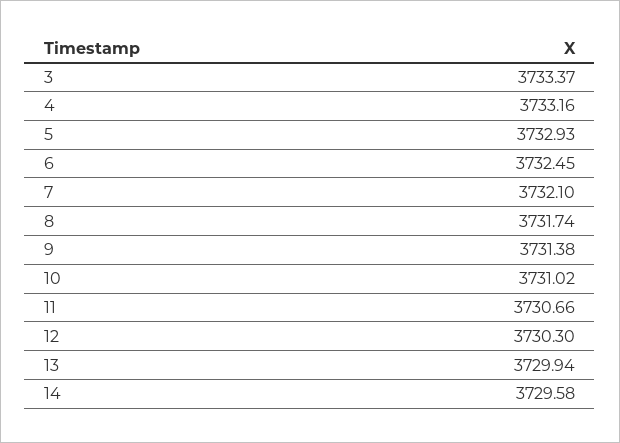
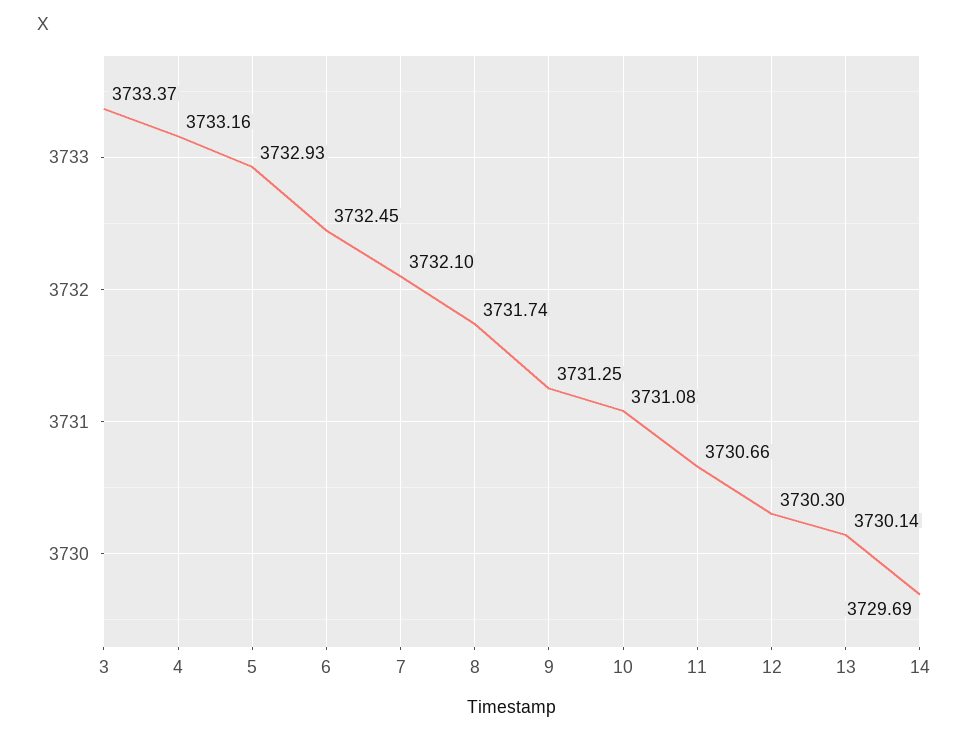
9: 3731.38 -> 3731.25
10: 3731.02 -> 3731.08
13: 3729.94 -> 3730.14
14: 3729.58 -> 3729.69

